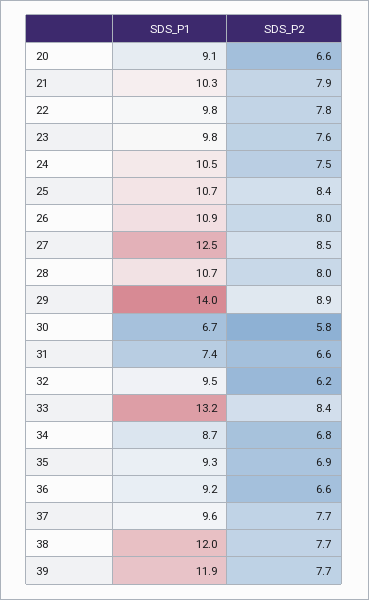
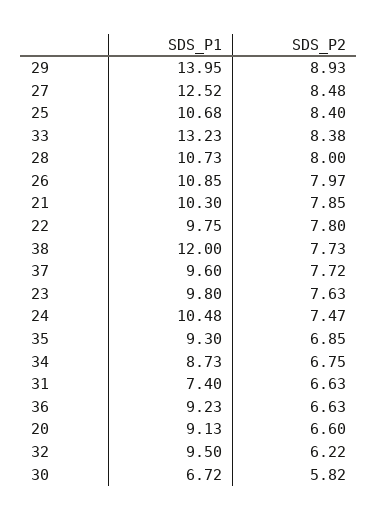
SDS_P1, 39: 11.9 -> none
SDS_P2, 39: 7.7 -> none

